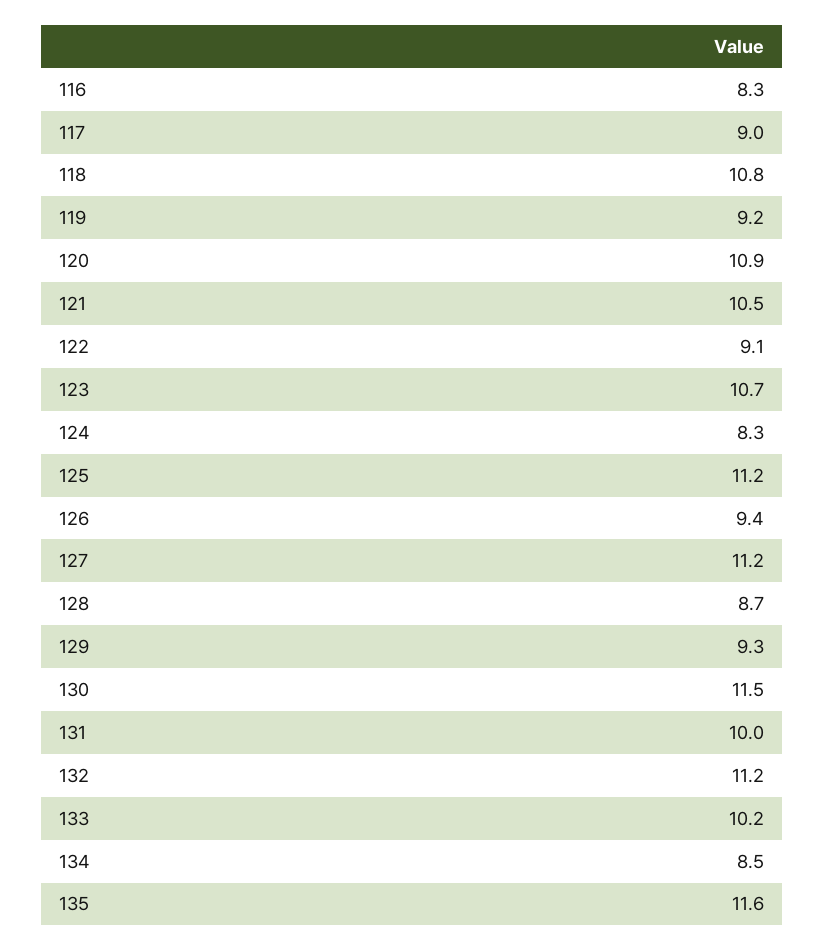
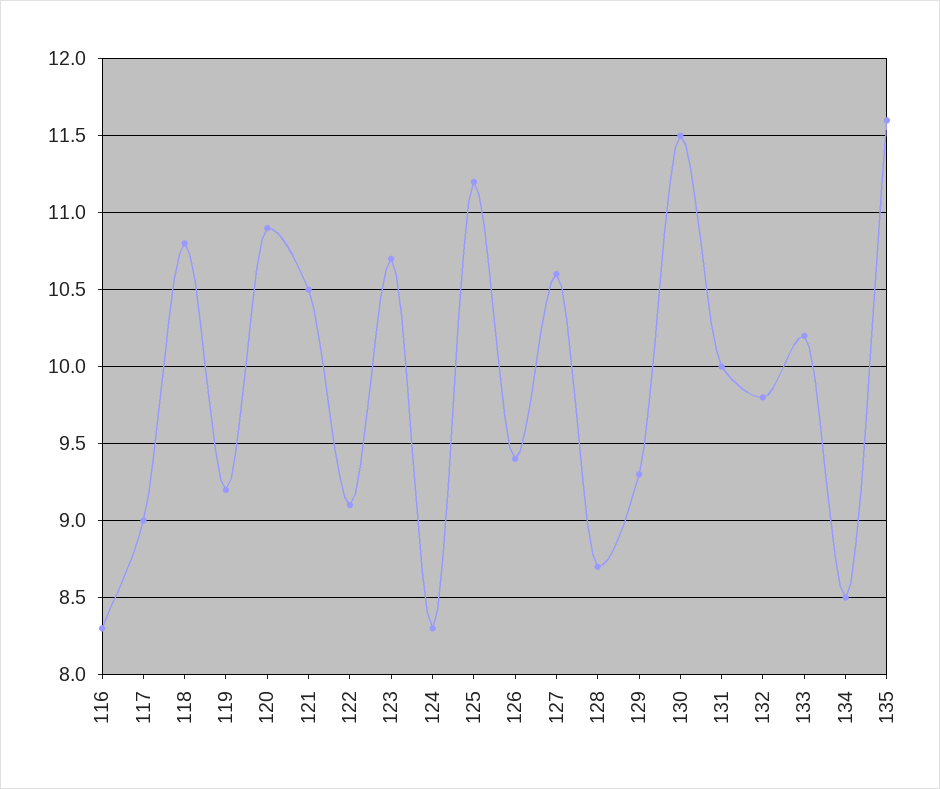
127: 11.2 -> 10.6
132: 11.2 -> 9.8

